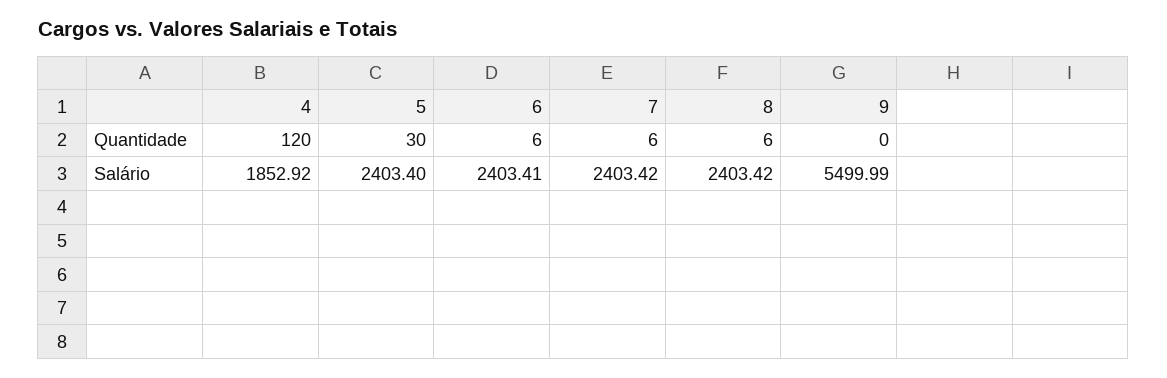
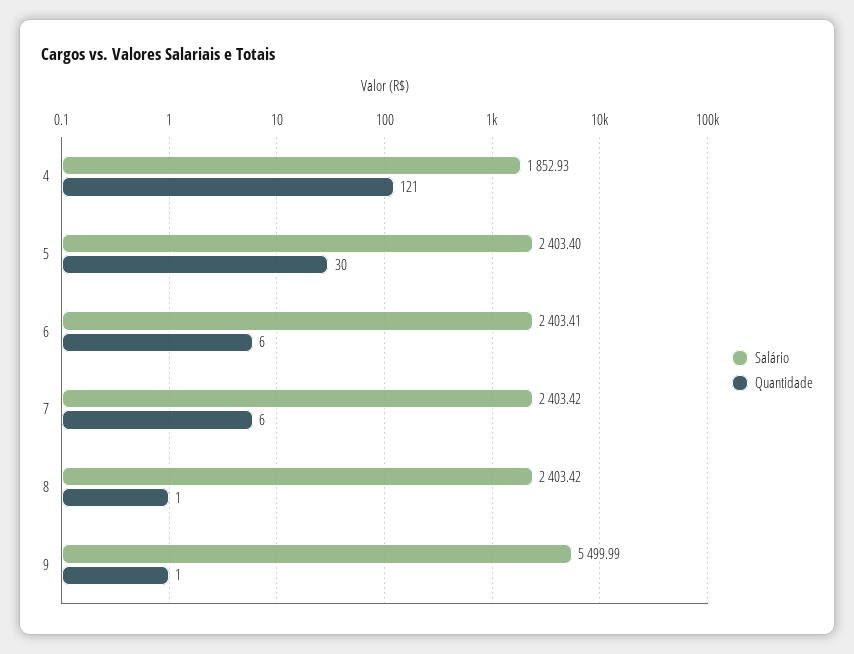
Quantidade, 4: 120 -> 121
Quantidade, 8: 6 -> 1
Quantidade, 9: 0 -> 1
Salário, 4: 1852.92 -> 1852.93

